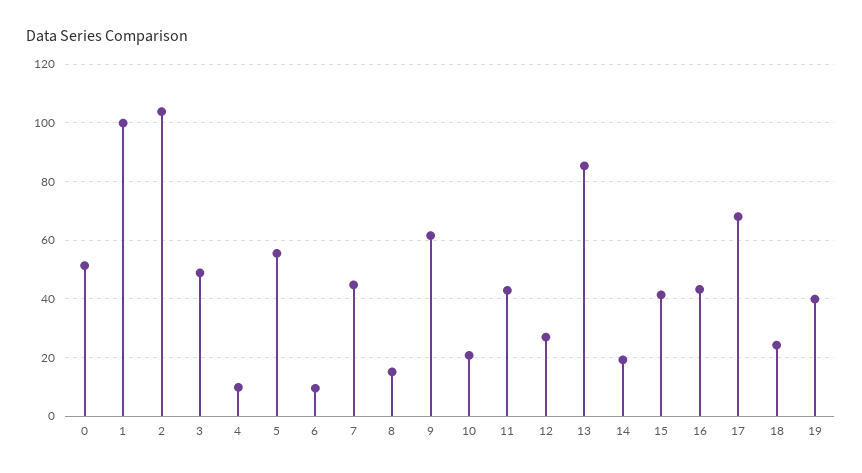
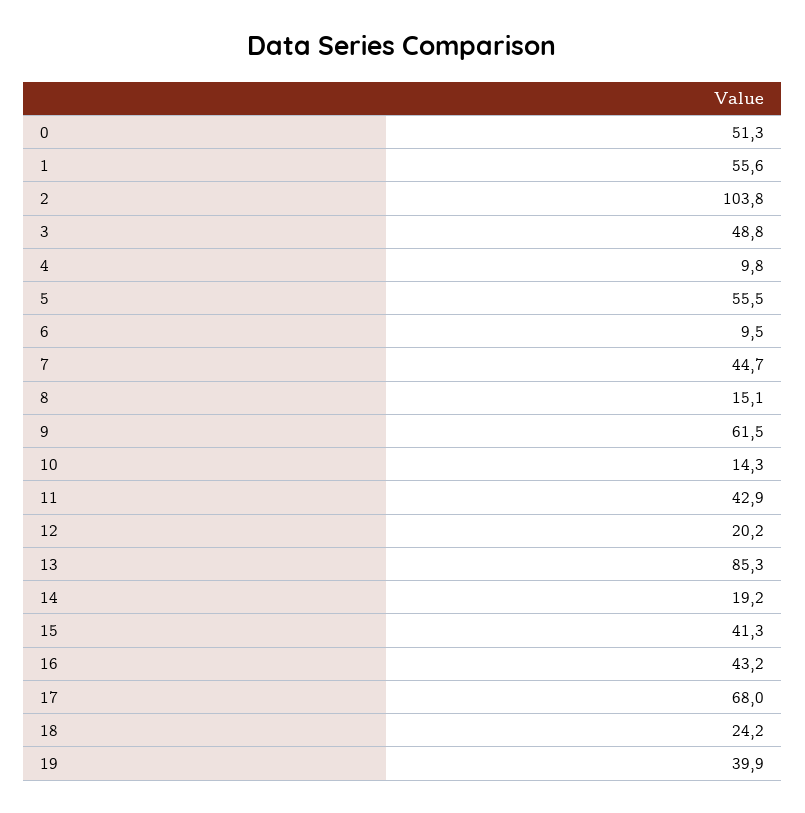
1: 100 -> 55.6
10: 20 -> 14.3
12: 27.5 -> 20.2

